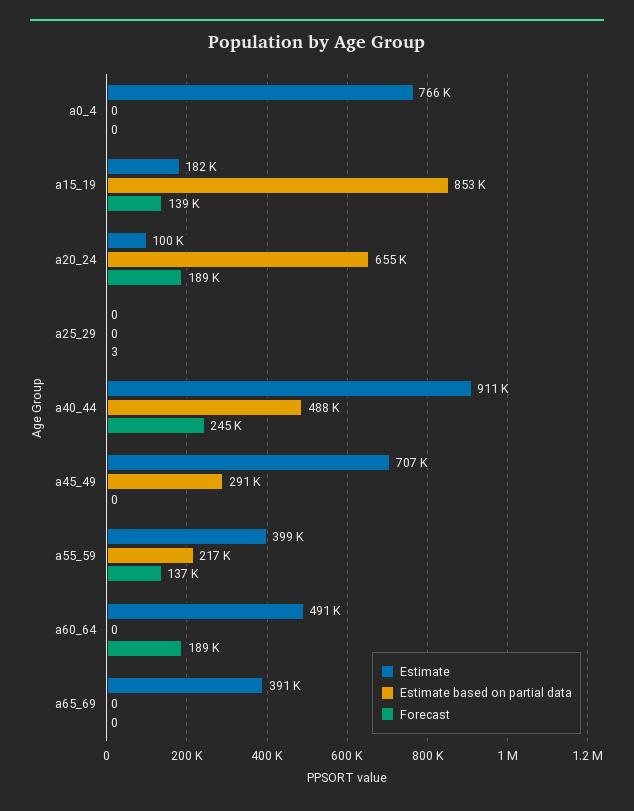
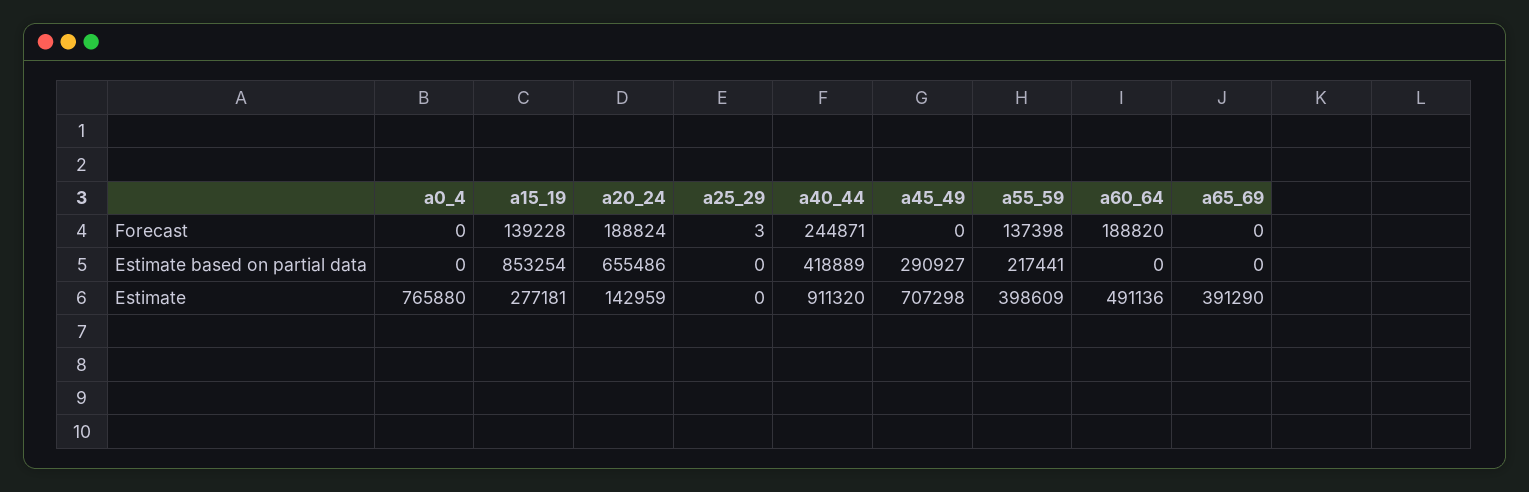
Estimate, a15_19: 182000 -> 277181
Estimate, a20_24: 100000 -> 142959
Estimate based on partial data, a40_44: 488000 -> 418889

